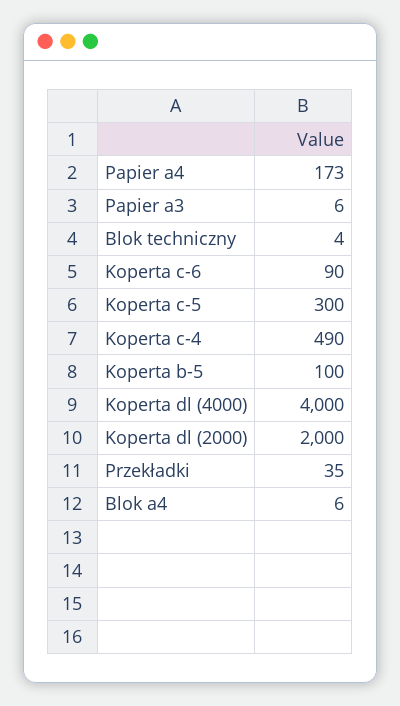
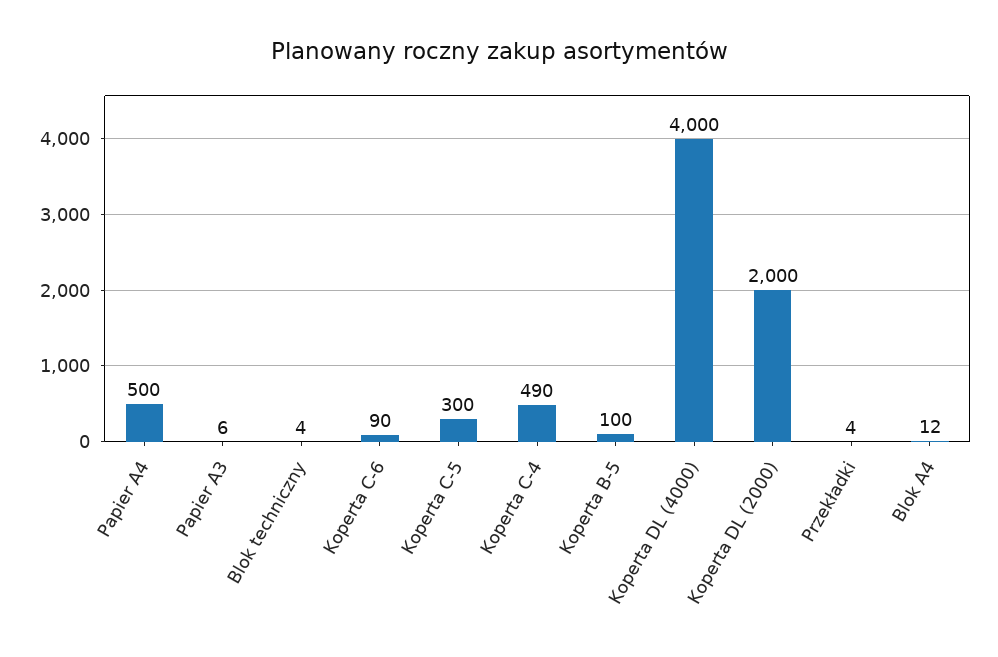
Papier a4: 173 -> 500
Przekładki: 35 -> 4
Blok a4: 6 -> 12

